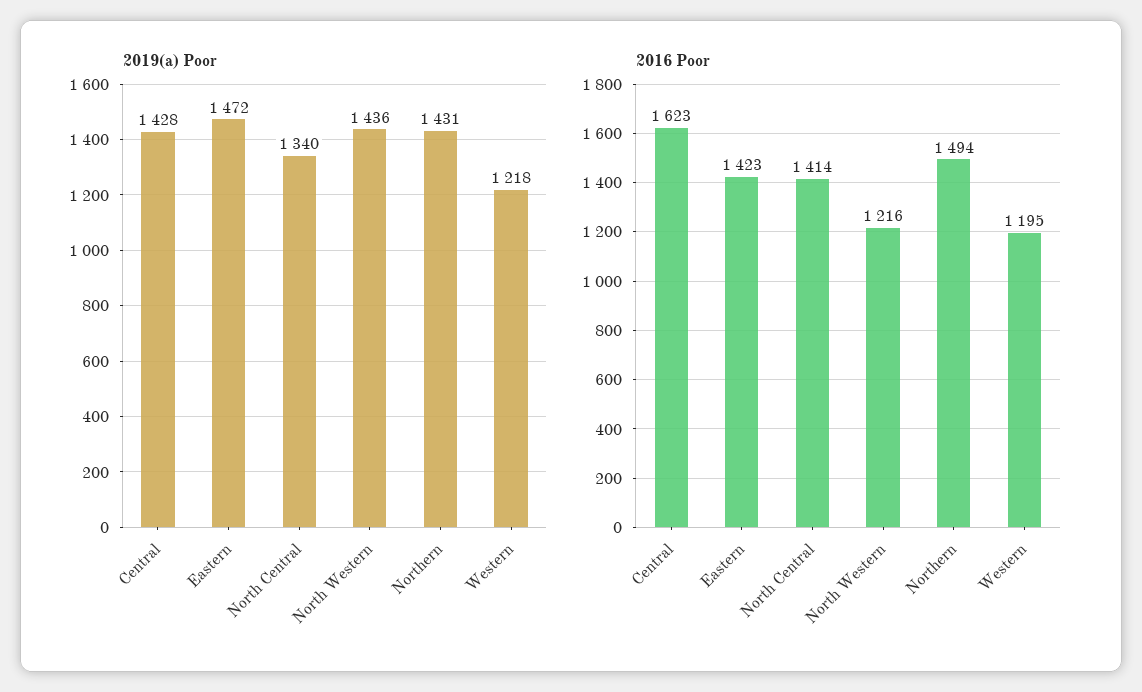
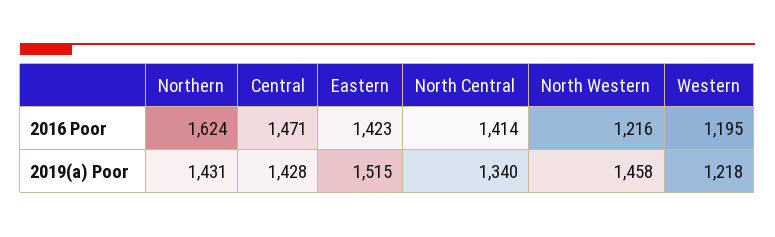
2019(a) Poor, Eastern: 1472 -> 1515
2019(a) Poor, North Western: 1436 -> 1458
2016 Poor, Central: 1623 -> 1471
2016 Poor, Northern: 1494 -> 1624

